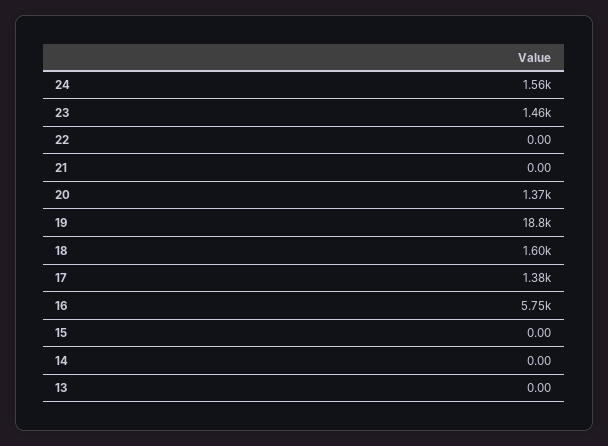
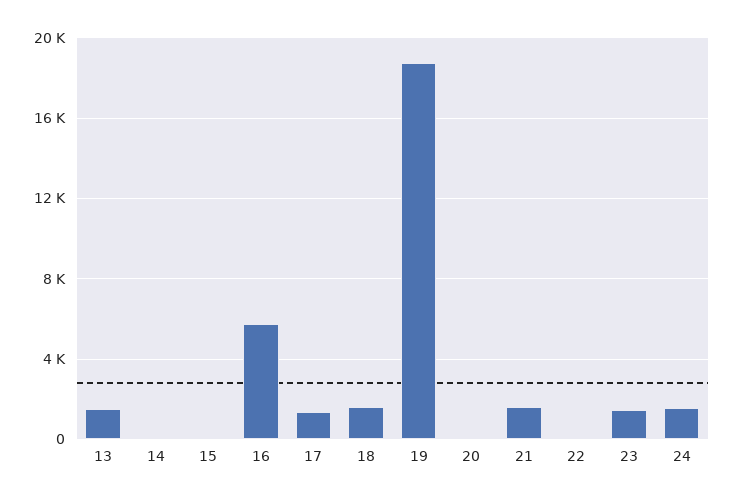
21: 0 -> 1500
20: 1370 -> 0
13: 0 -> 1500

